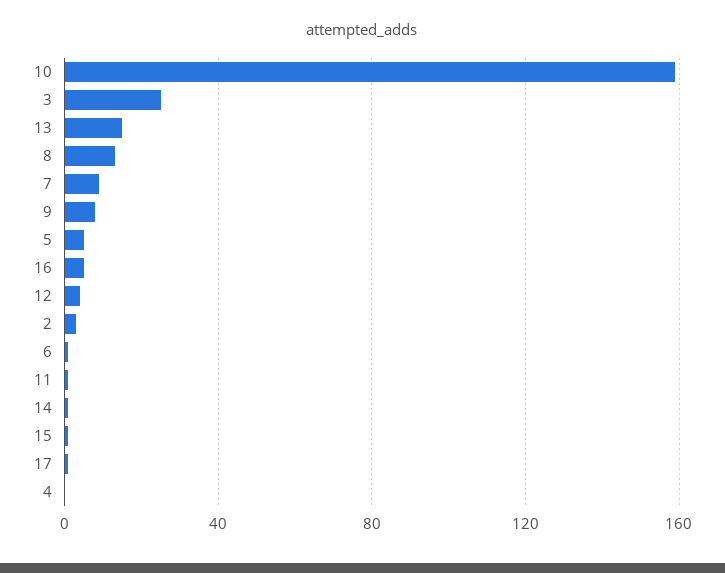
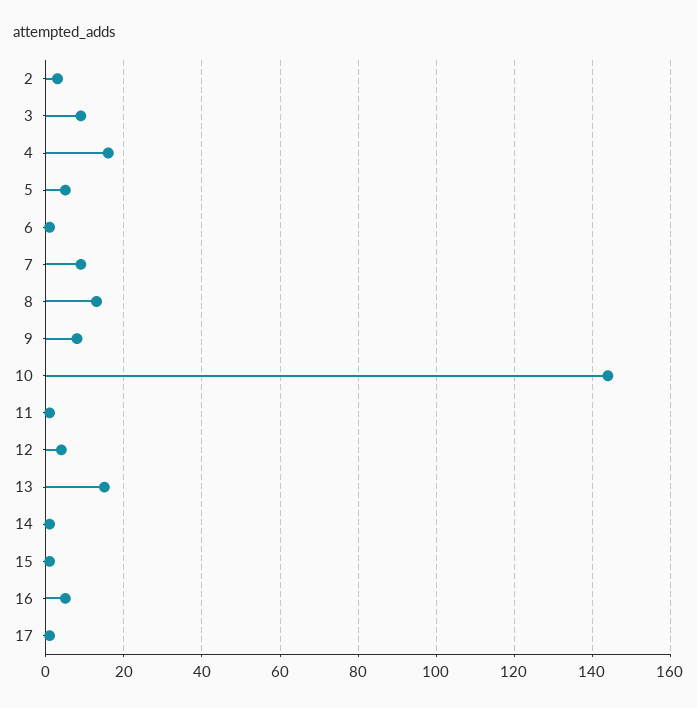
10: 160 -> 145
3: 25 -> 10
4: 0 -> 15

